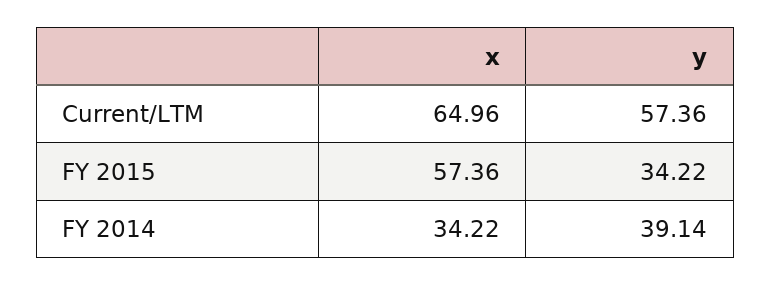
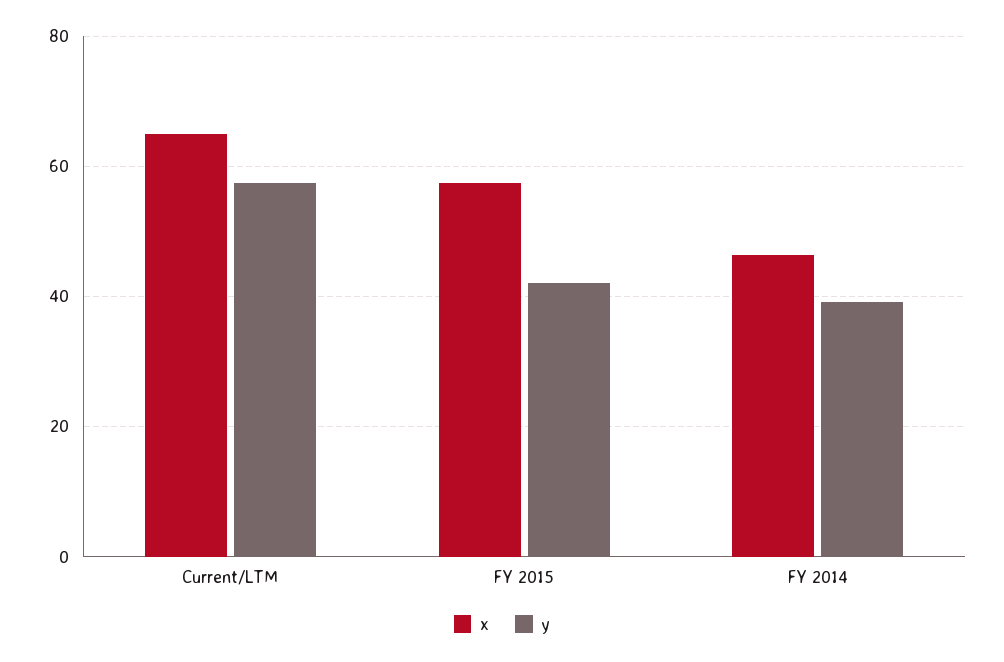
y, FY 2015: 34.22 -> 42
x, FY 2014: 34.22 -> 46

